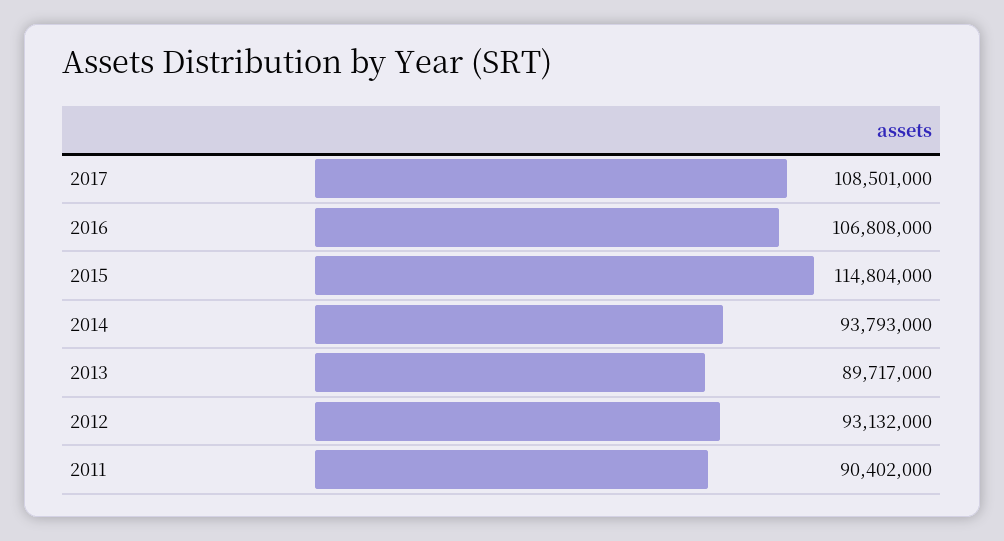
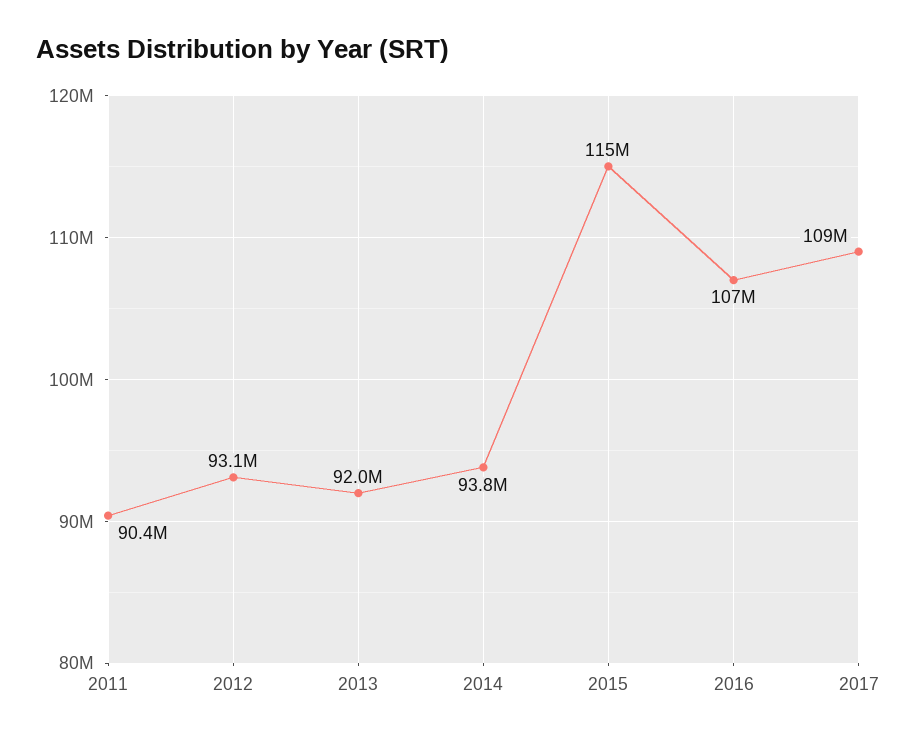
2013: 89717000 -> 92000000

